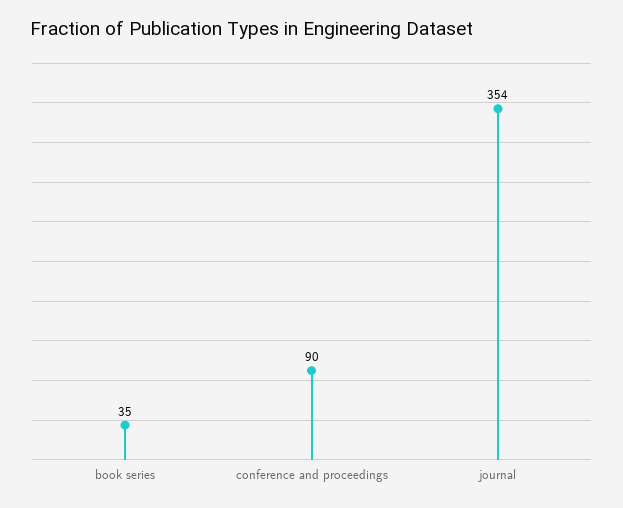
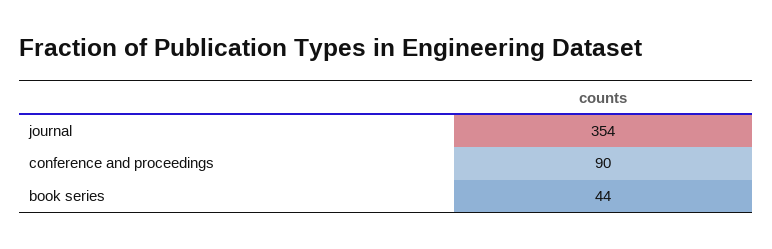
book series: 35 -> 44

